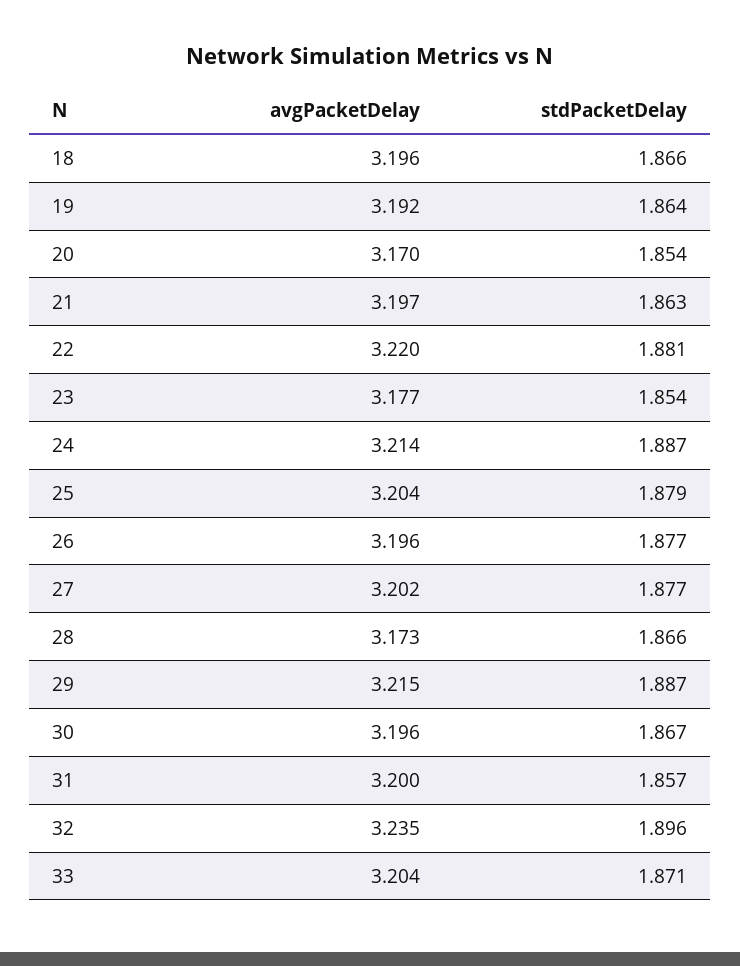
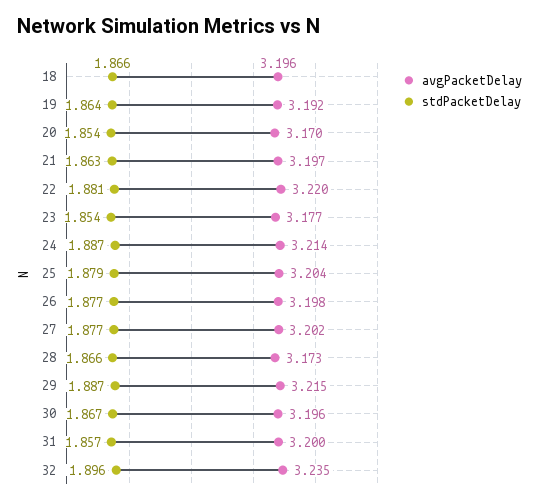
avgPacketDelay, 26: 3.196 -> 3.198
avgPacketDelay, 33: 3.204 -> none
stdPacketDelay, 33: 1.871 -> none

